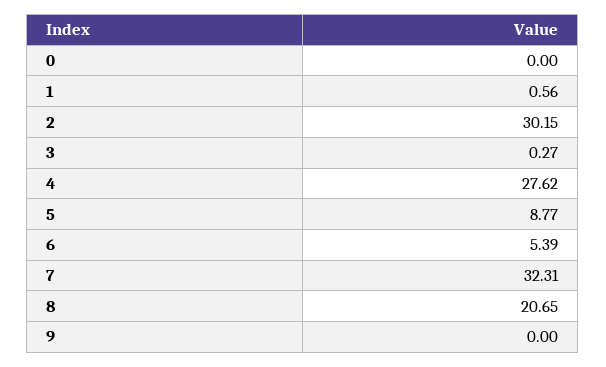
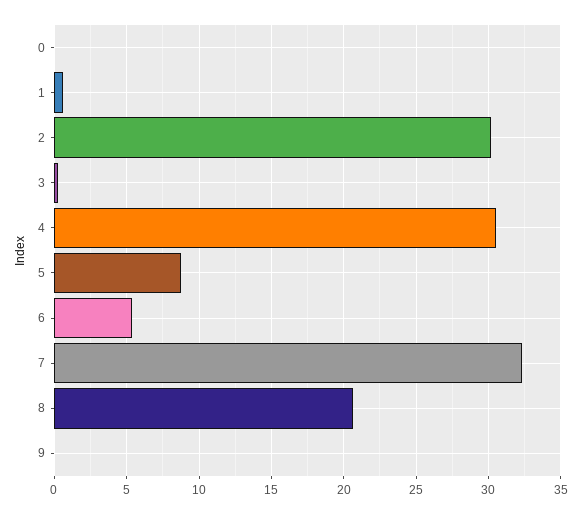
4: 27.62 -> 30.5

